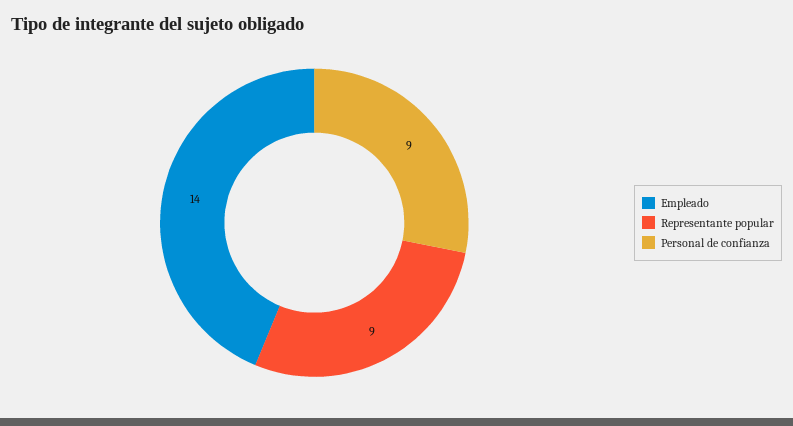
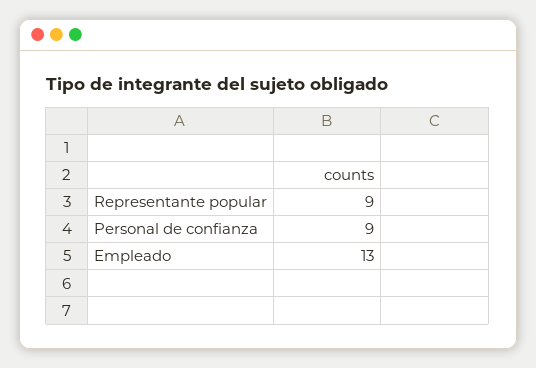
Empleado: 14 -> 13

